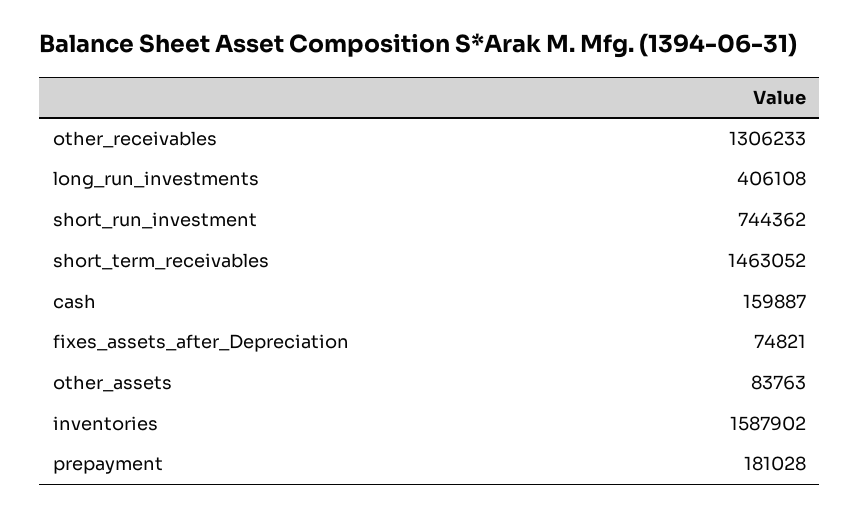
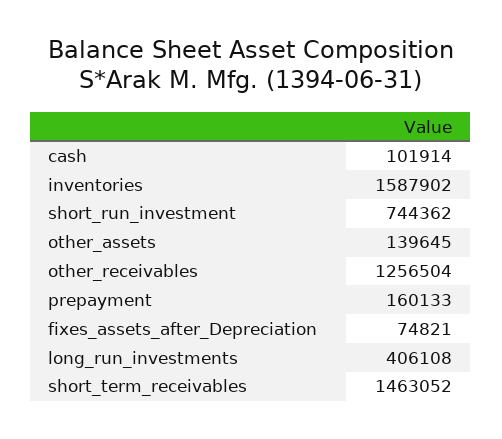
other_receivables: 1306233 -> 1256504
cash: 159887 -> 101914
other_assets: 83763 -> 139645
prepayment: 181028 -> 160133

